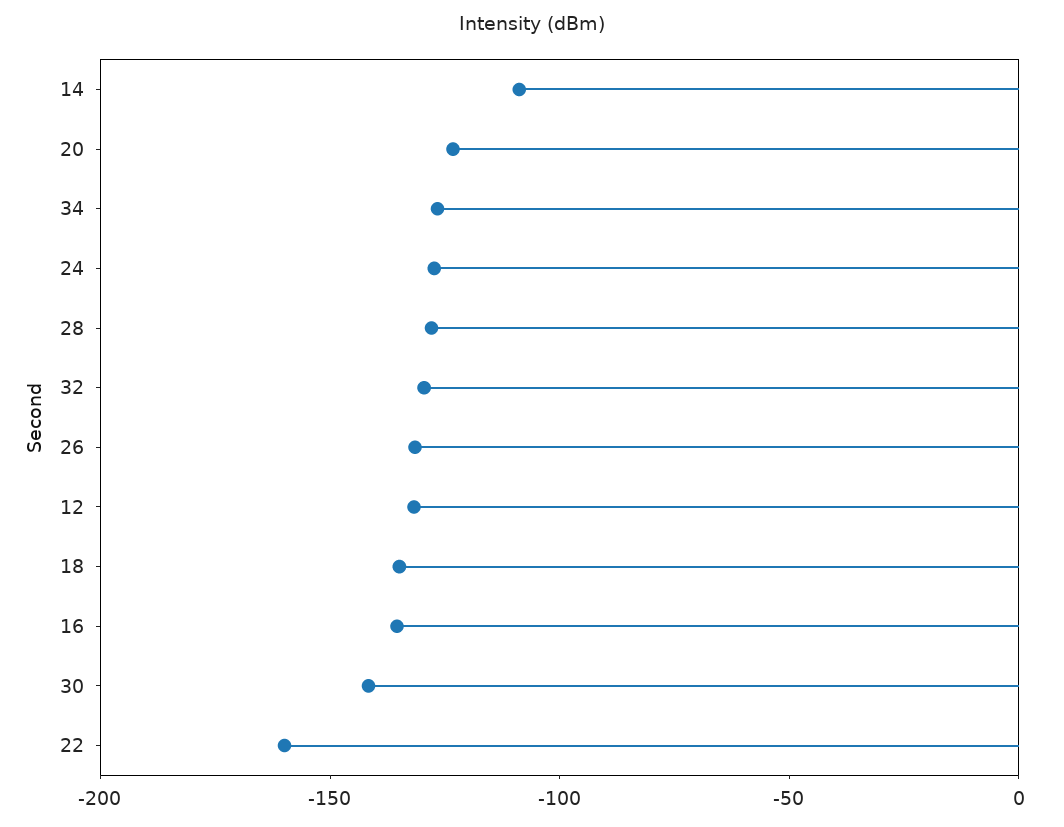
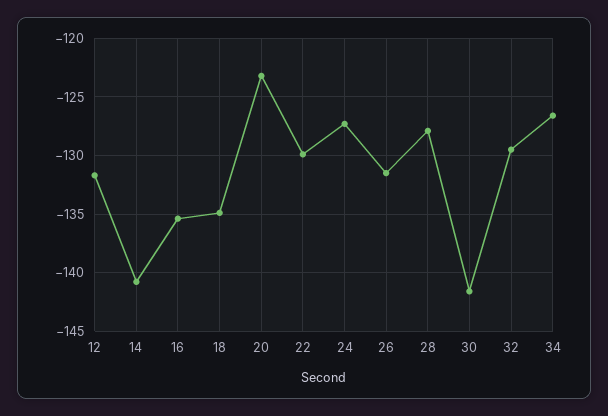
14: -110 -> -141
22: -160 -> -130

